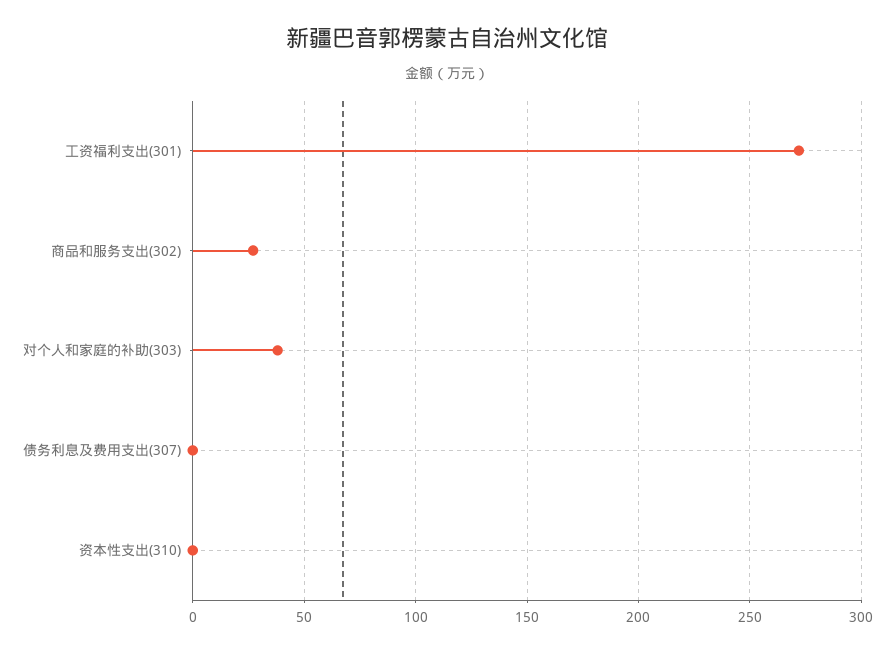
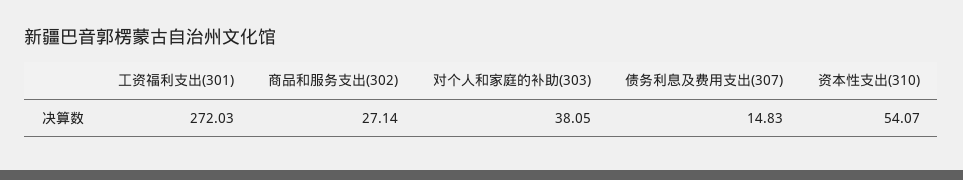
债务利息及费用支出(307): 0 -> 14.83
资本性支出(310): 0 -> 54.07

